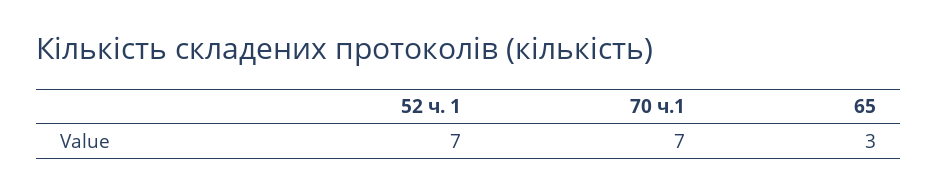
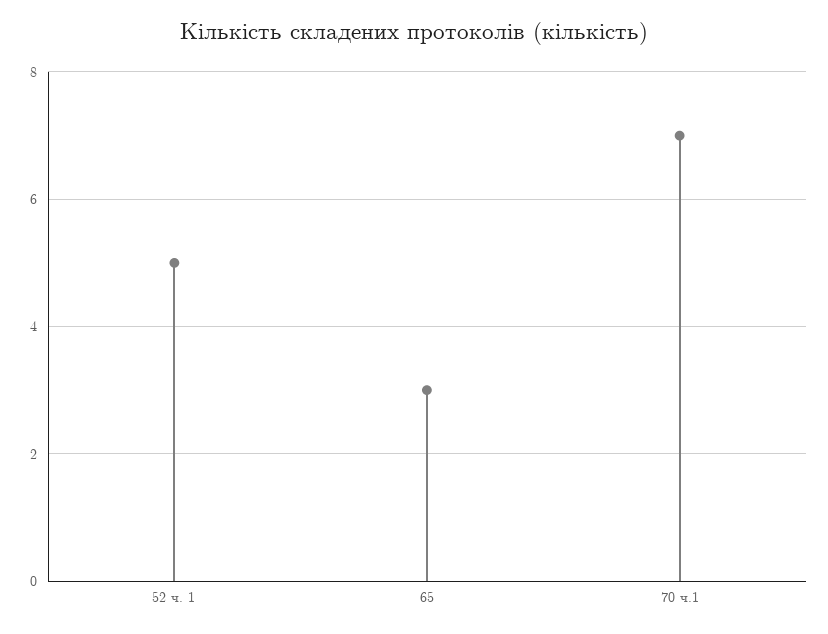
52 ч. 1: 7 -> 5

